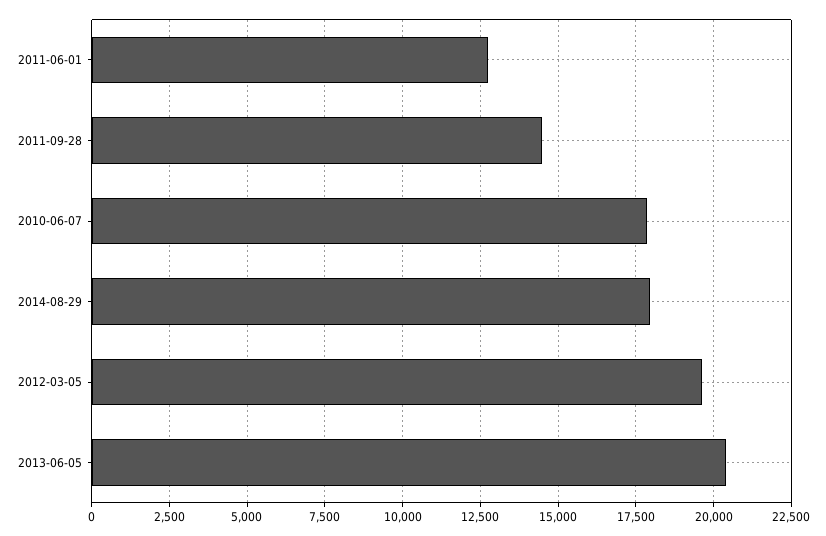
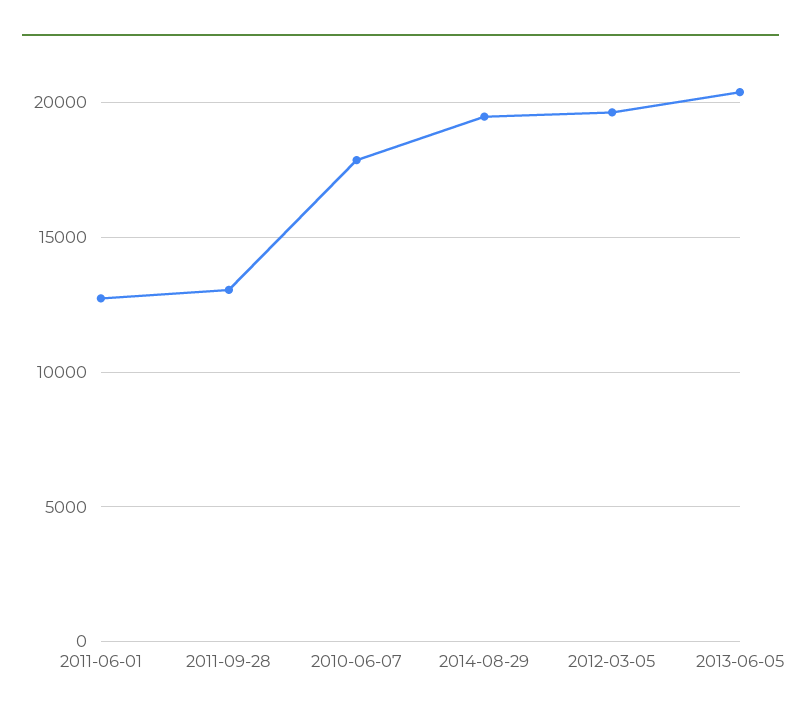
2011-09-28: 14500 -> 13000
2014-08-29: 18000 -> 19500

